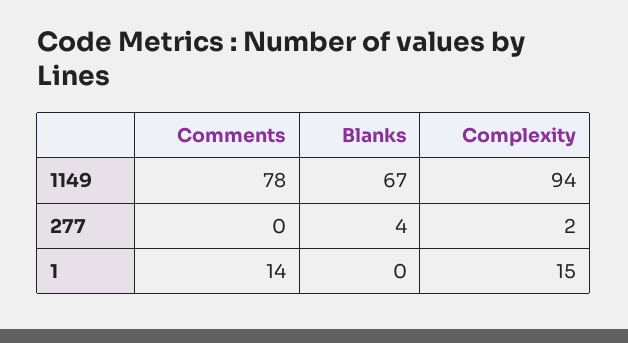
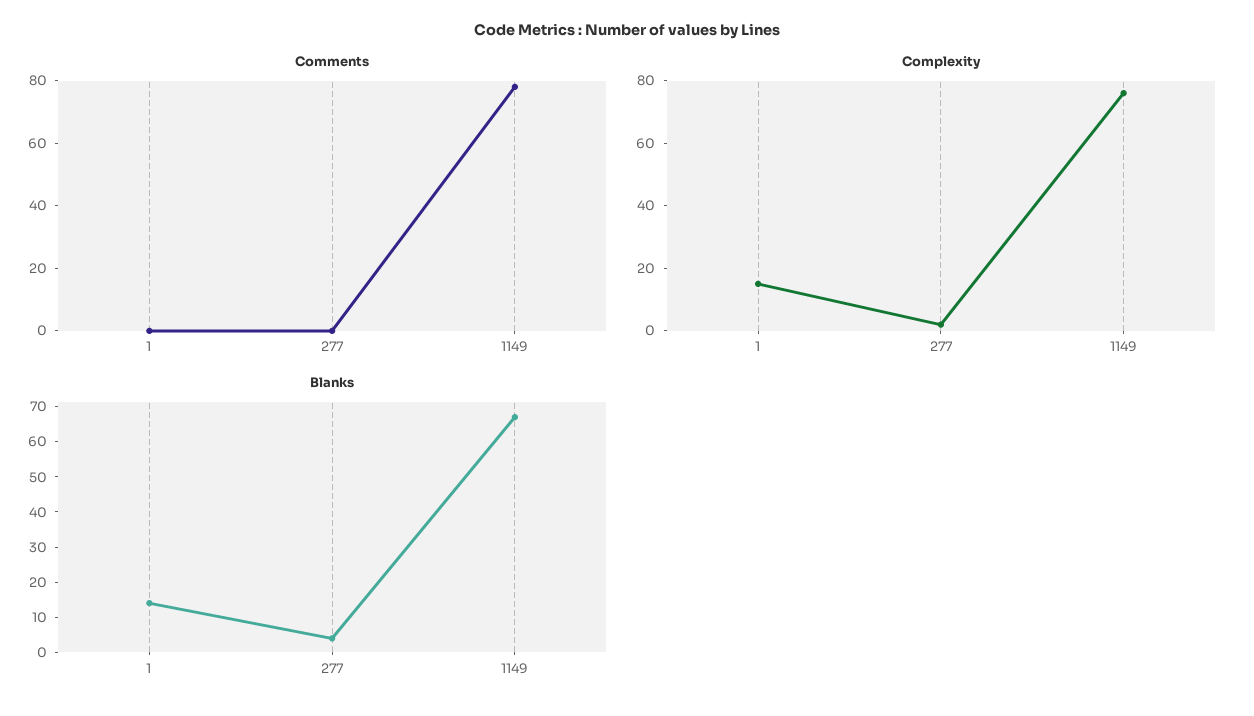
Complexity, 1149: 94 -> 75
Comments, 1: 14 -> 0
Blanks, 1: 0 -> 15

